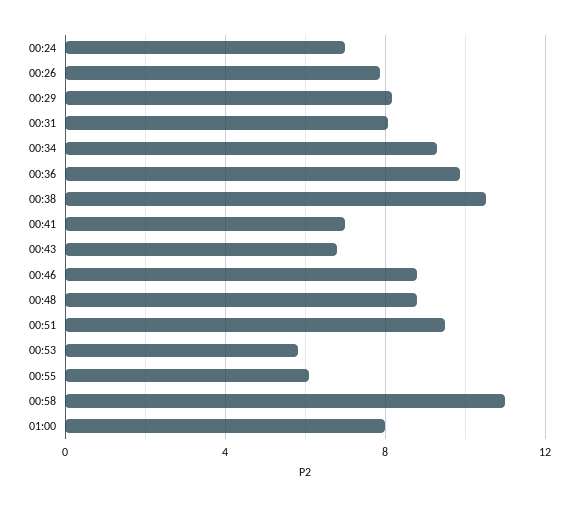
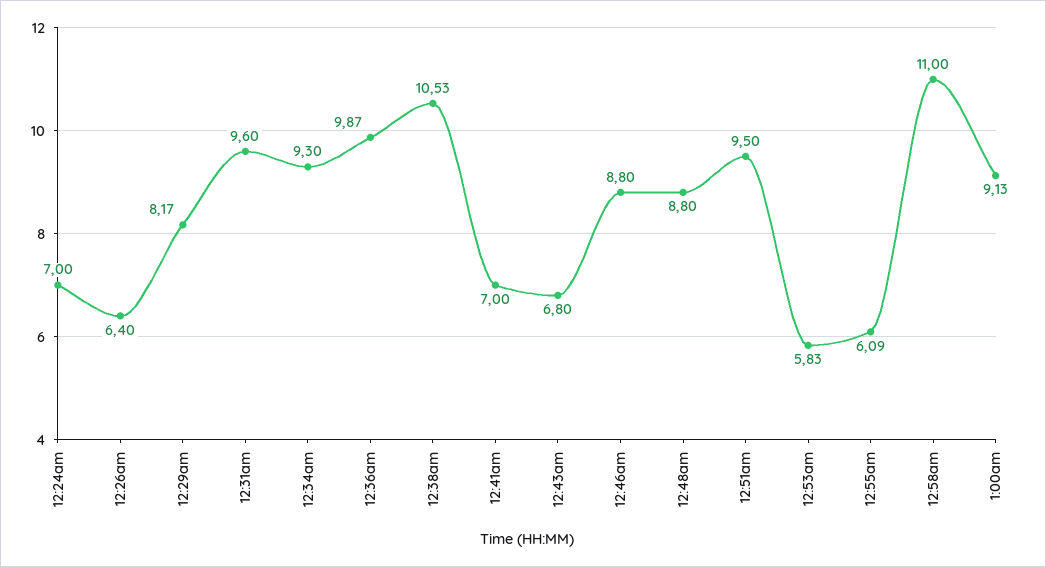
00:26: 8 -> 6.4
00:31: 8 -> 9.6
01:00: 8 -> 9.13

